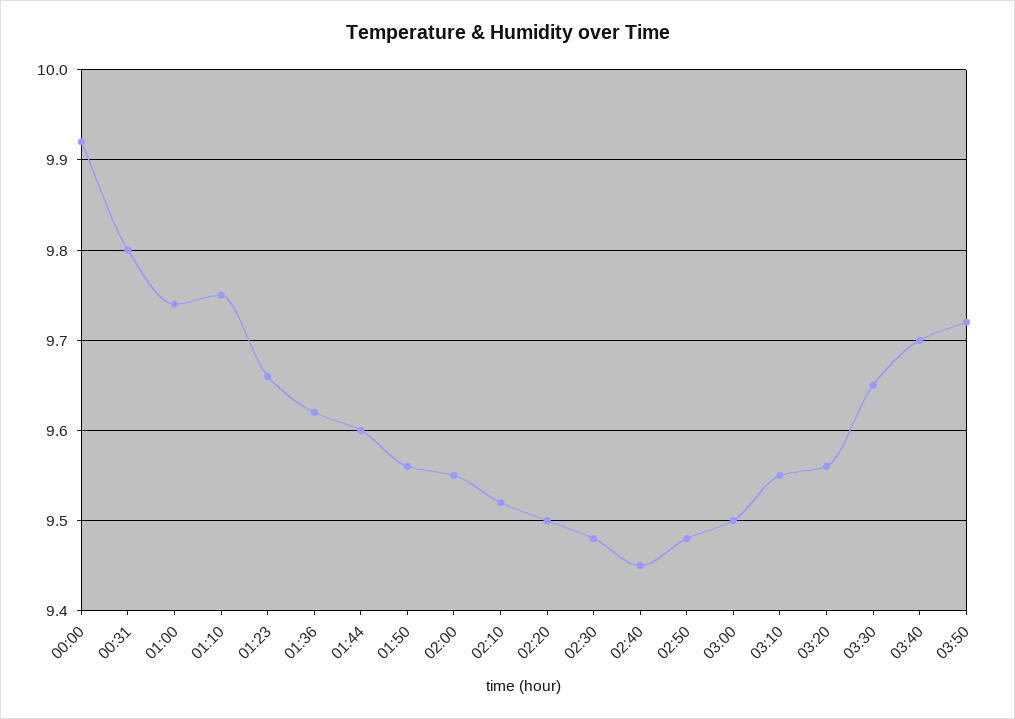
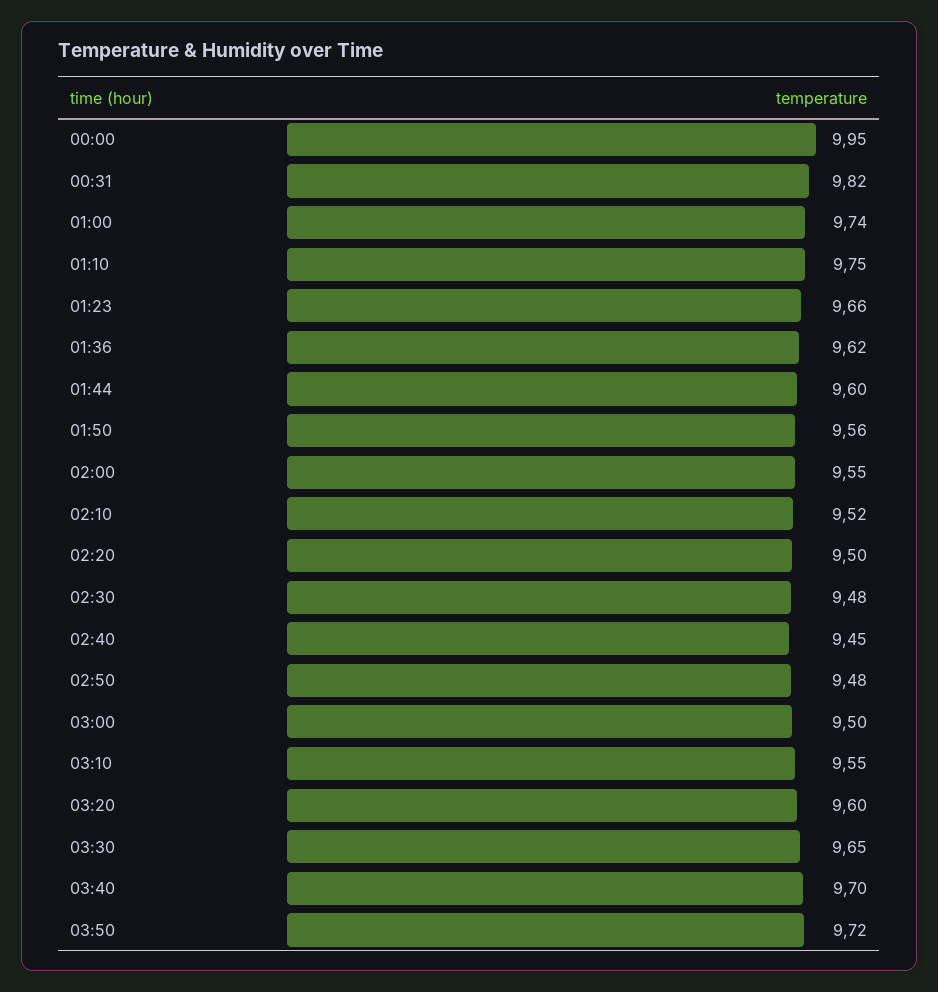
00:00: 9.92 -> 9.95
00:31: 9.8 -> 9.82
03:20: 9.56 -> 9.6

